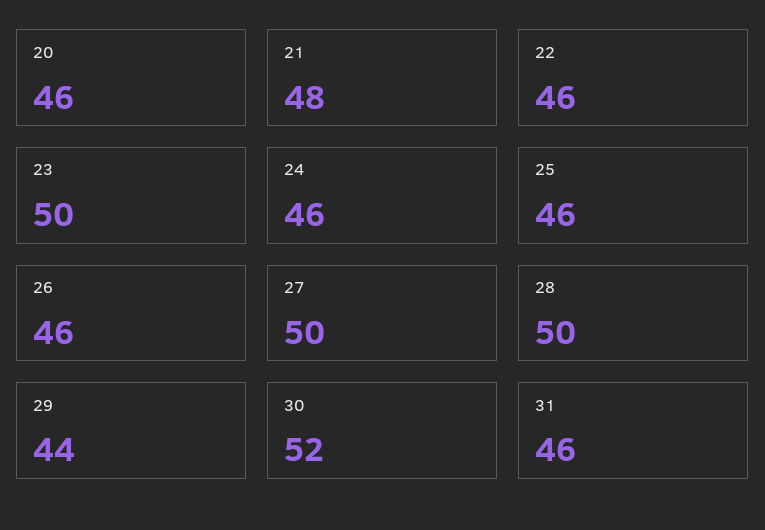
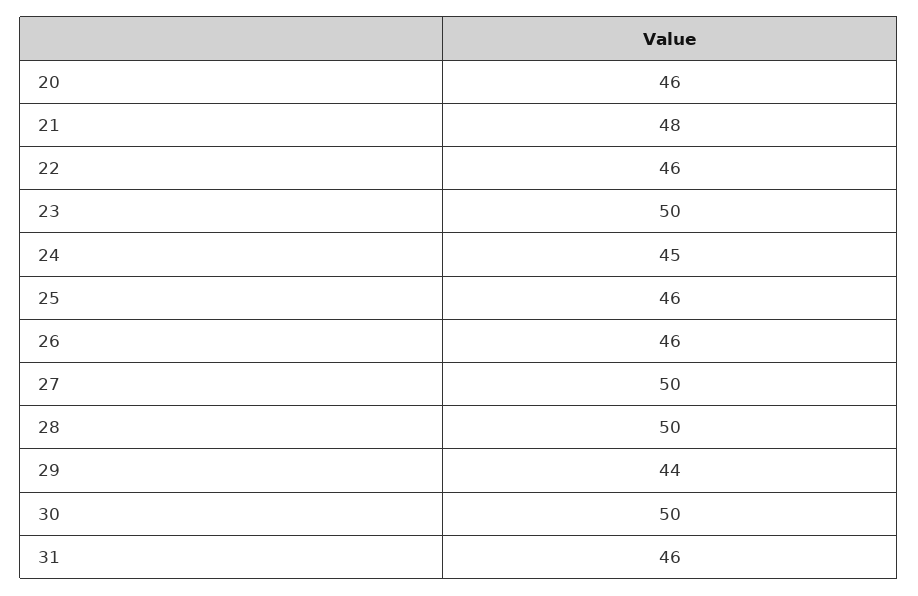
24: 46 -> 45
30: 52 -> 50

